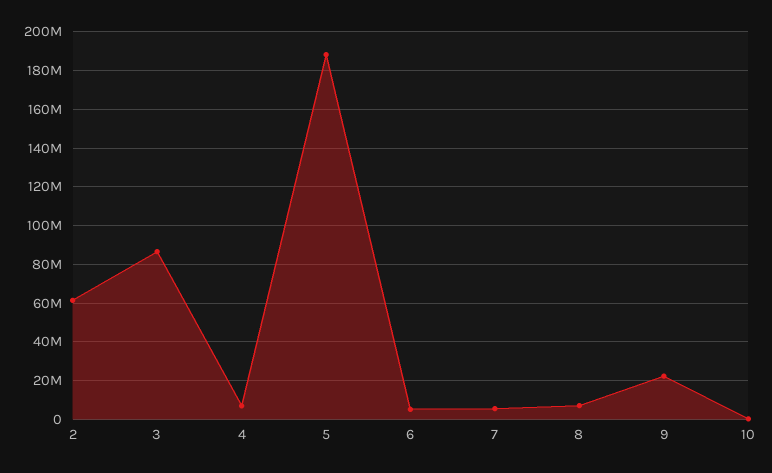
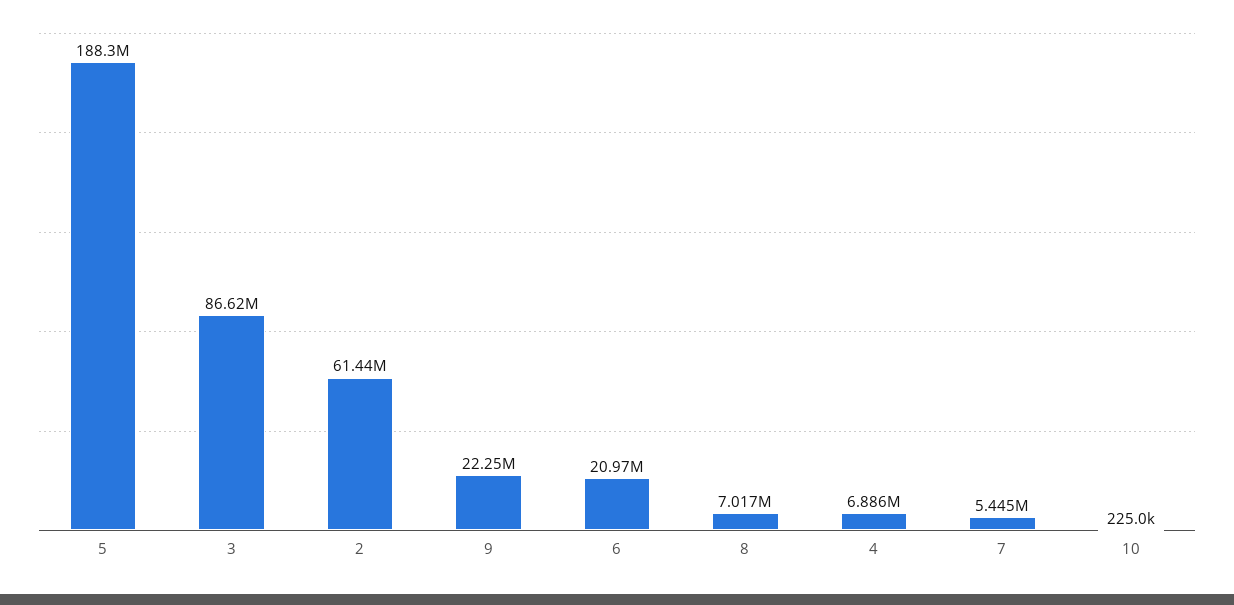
6: 5000000 -> 20970000

